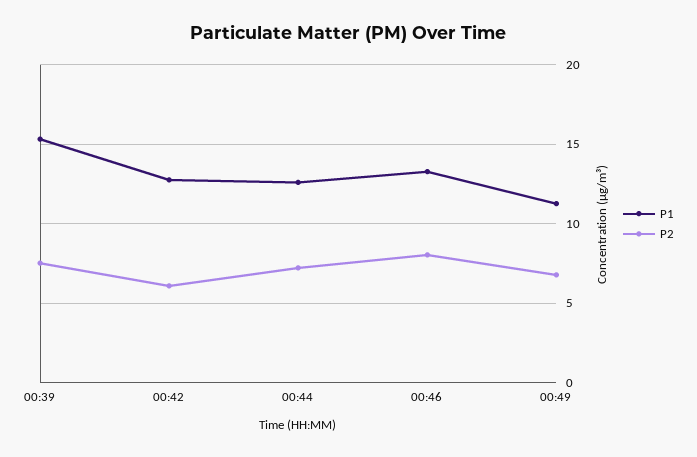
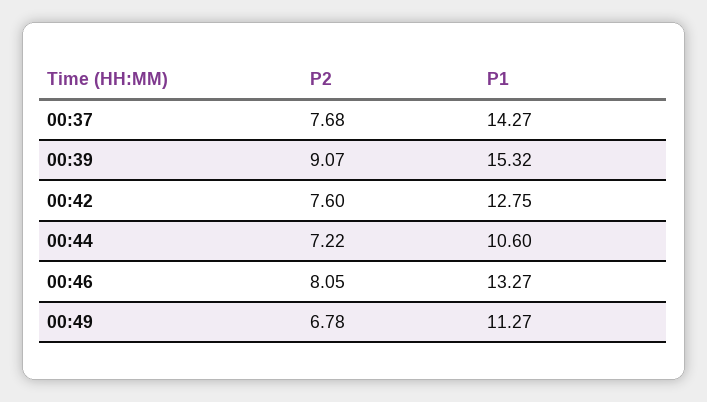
P2, 00:39: 7.5 -> 9.07
P2, 00:42: 6 -> 7.6
P1, 00:44: 12.5 -> 10.6
P2, 00:37: none -> 7.68
P1, 00:37: none -> 14.27

